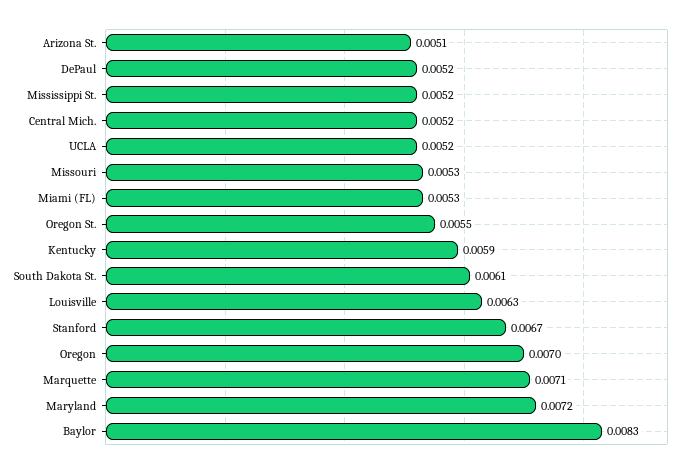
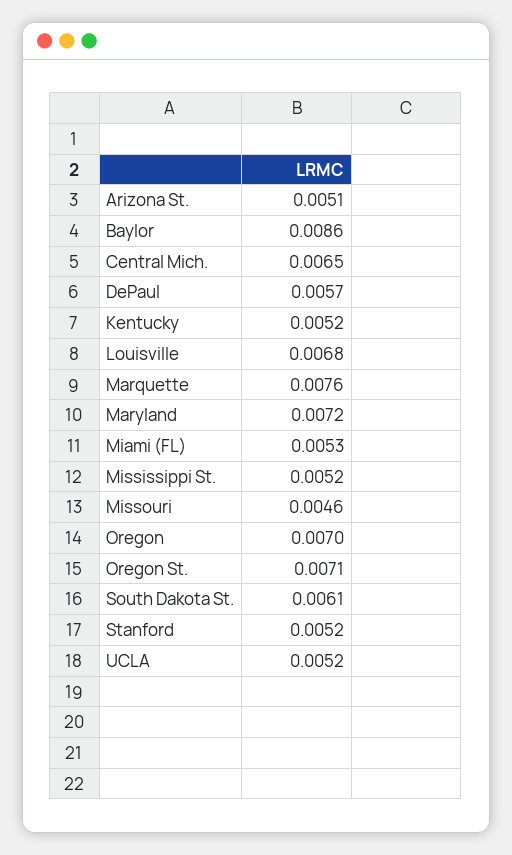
DePaul: 0.0052 -> 0.0057
Central Mich.: 0.0052 -> 0.0065
Missouri: 0.0053 -> 0.0046
Oregon St.: 0.0055 -> 0.0071
Kentucky: 0.0059 -> 0.0052
Louisville: 0.0063 -> 0.0068
Stanford: 0.0067 -> 0.0052
Marquette: 0.0071 -> 0.0076
Baylor: 0.0083 -> 0.0086

